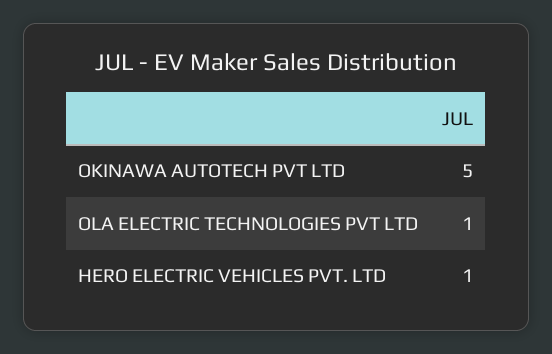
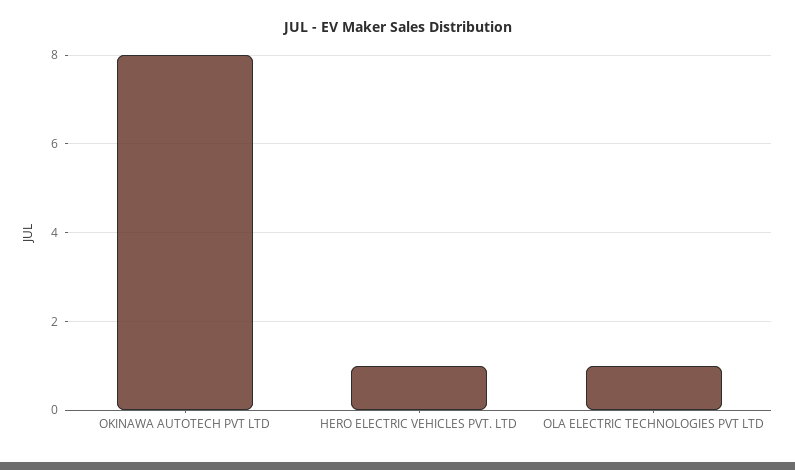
OKINAWA AUTOTECH PVT LTD: 5 -> 8

